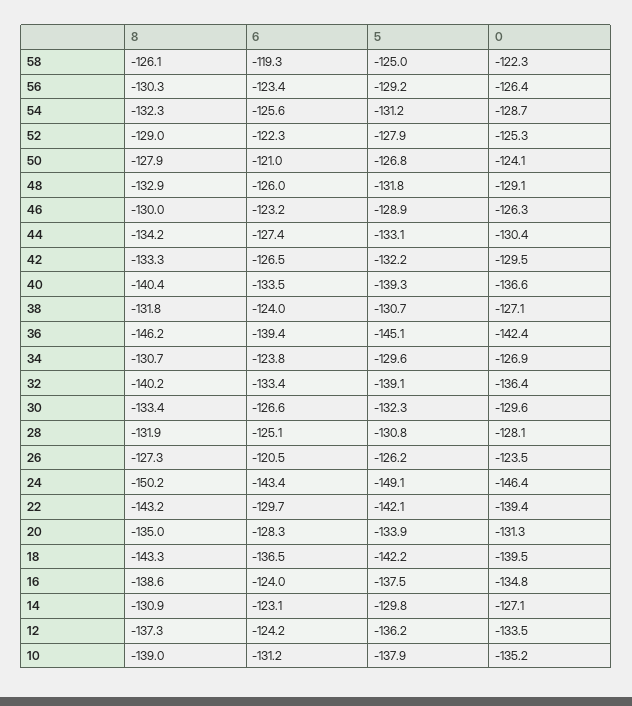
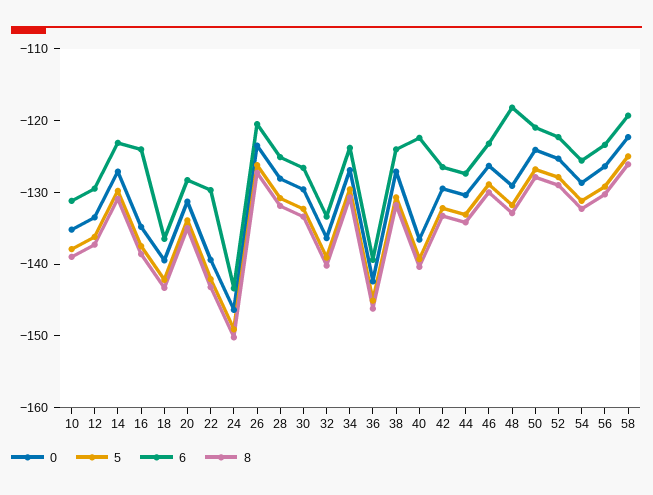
6, 48: -126 -> -118
6, 40: -133.5 -> -122
6, 12: -124.2 -> -130

